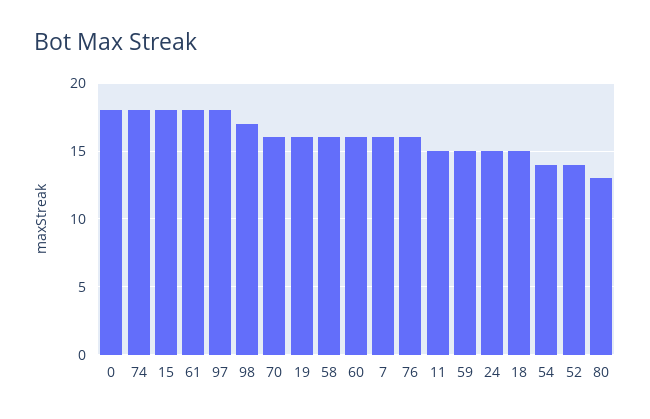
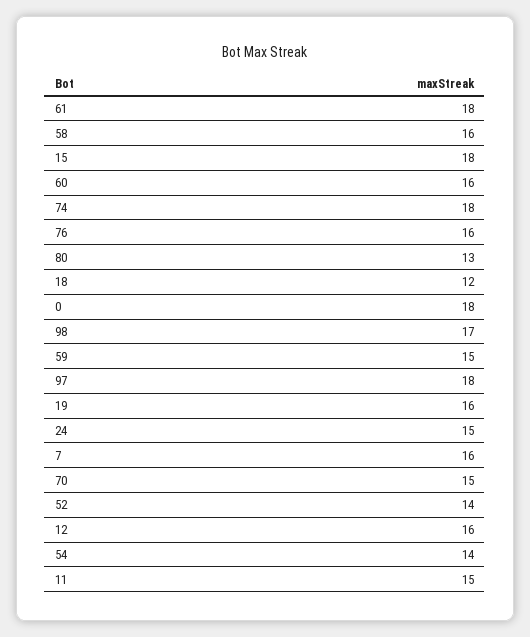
70: 16 -> 15
18: 15 -> 12
12: none -> 16

